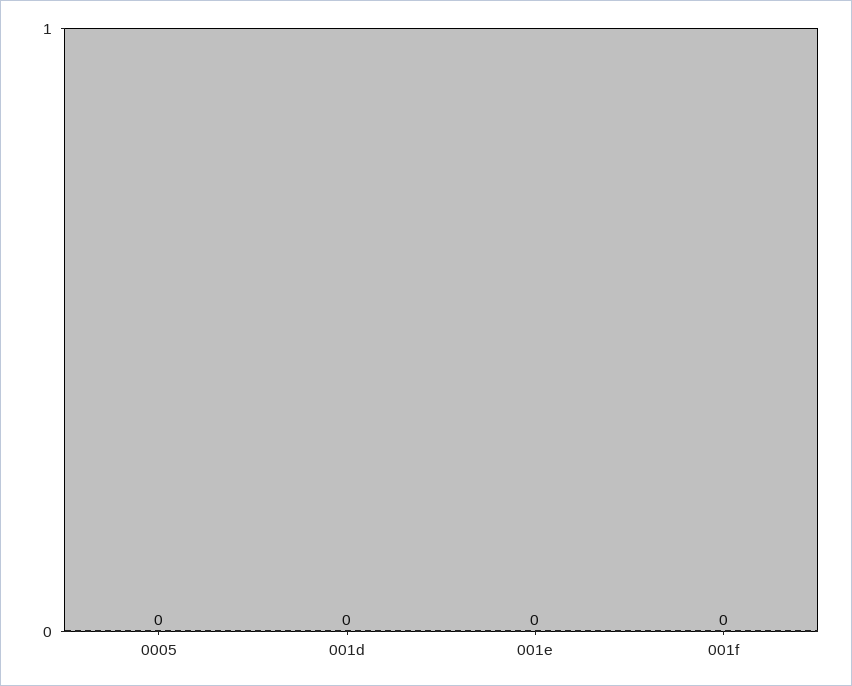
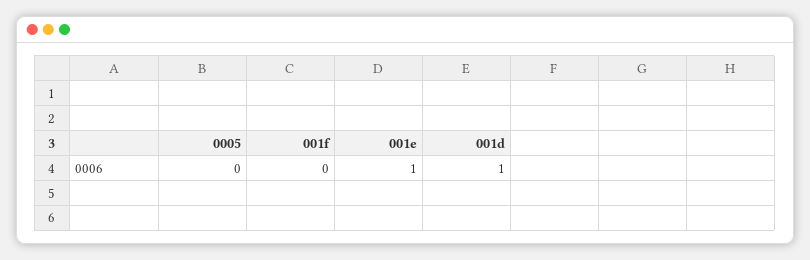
001d: 0 -> 1
001e: 0 -> 1

